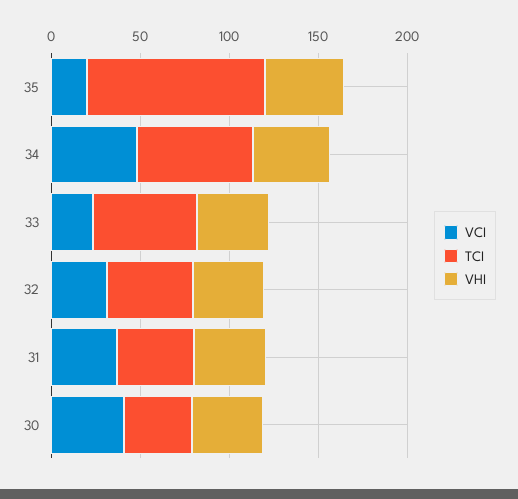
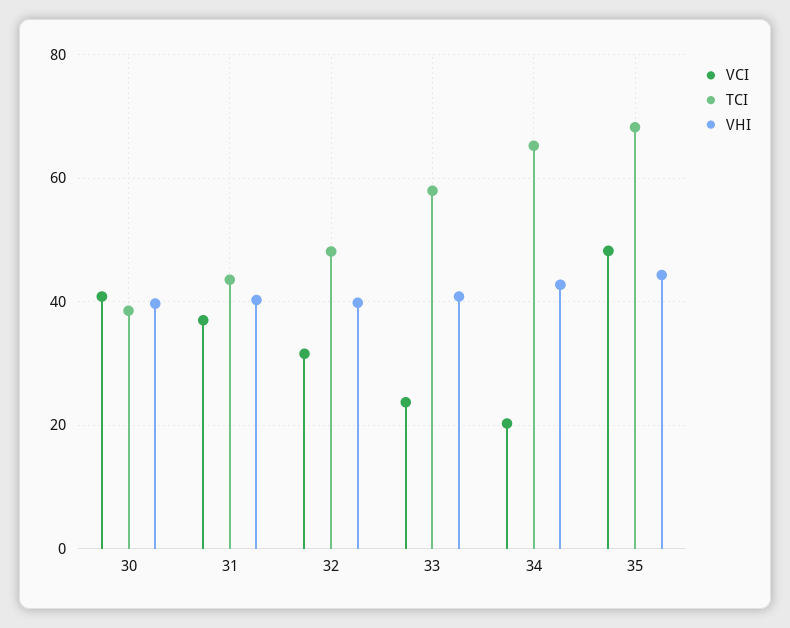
VCI, 35: 20 -> 48
TCI, 35: 100 -> 68
VCI, 34: 50 -> 20

